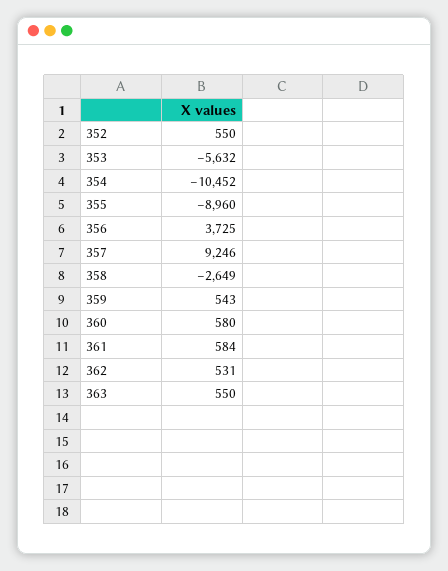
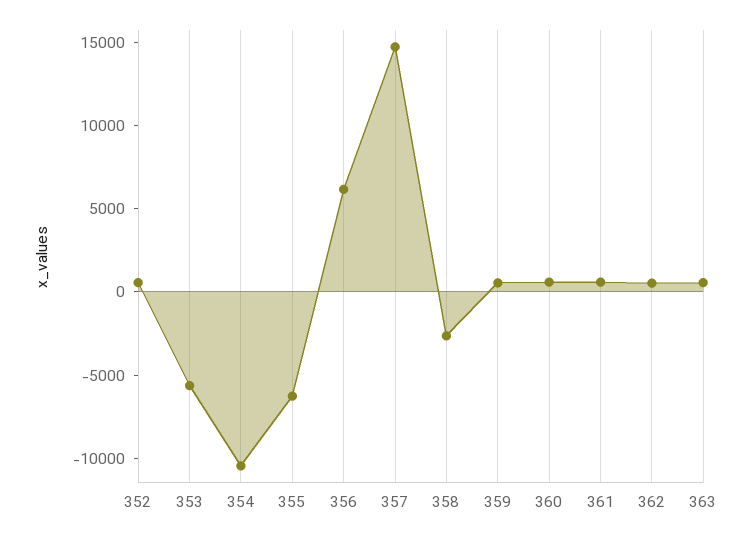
355: -8960 -> -6000
356: 3725 -> 6000
357: 9246 -> 15000

